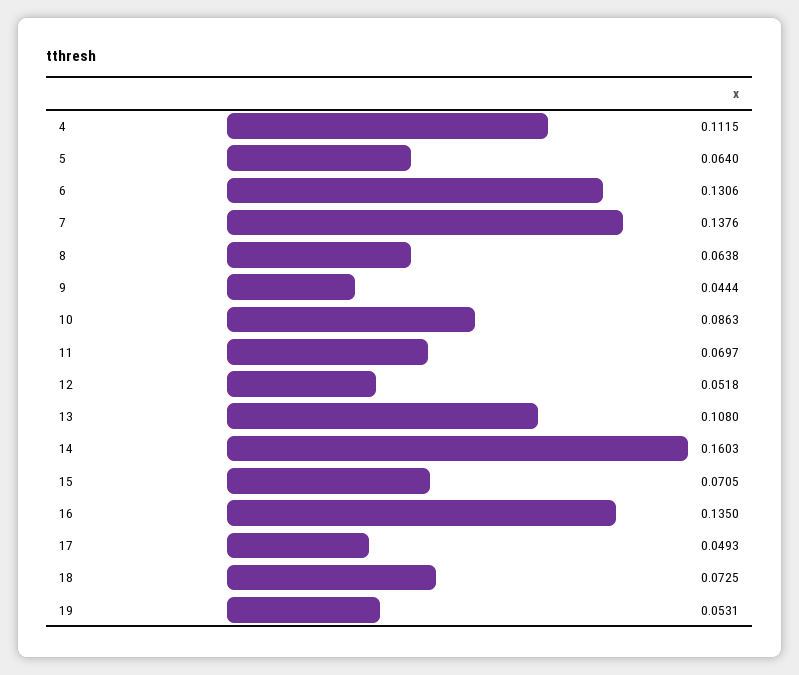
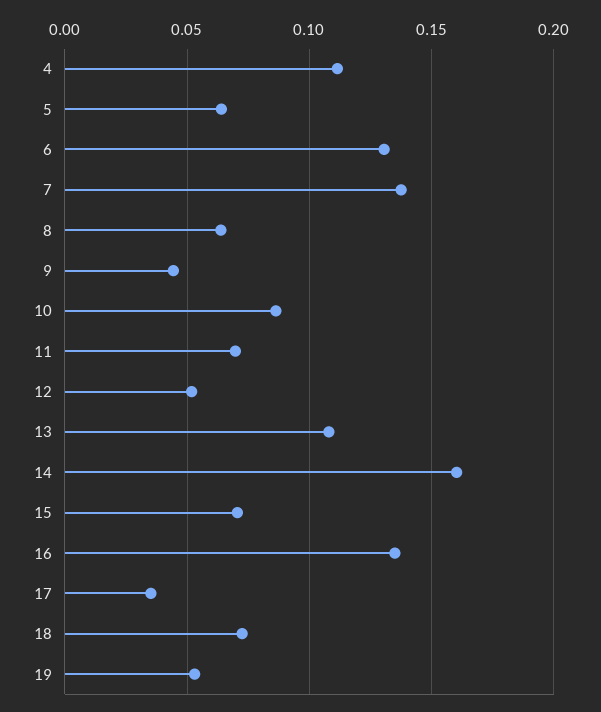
17: 0.0493 -> 0.035

